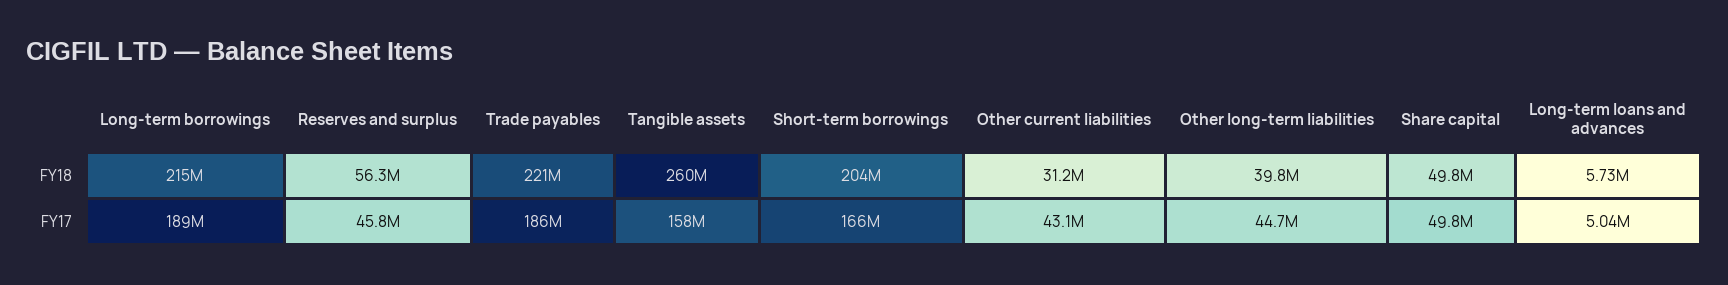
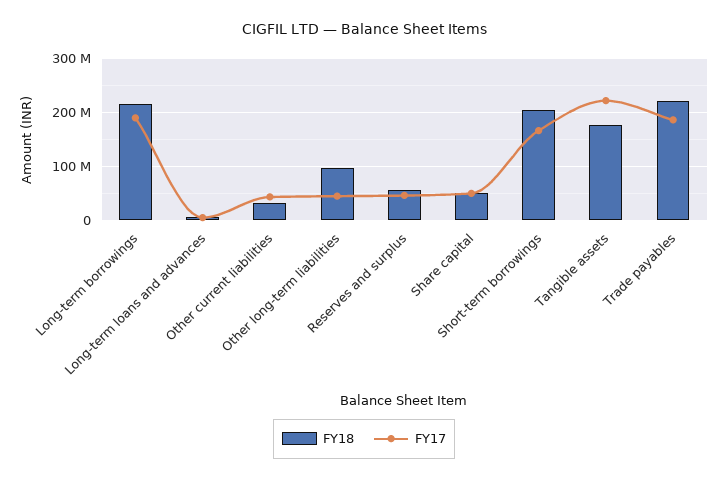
FY18, Tangible assets: 260000000 -> 180000000
FY18, Other long-term liabilities: 39800000 -> 100000000
FY17, Tangible assets: 158000000 -> 220000000

